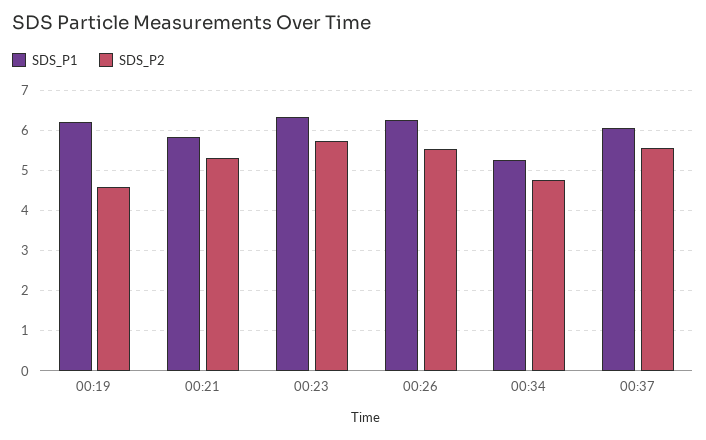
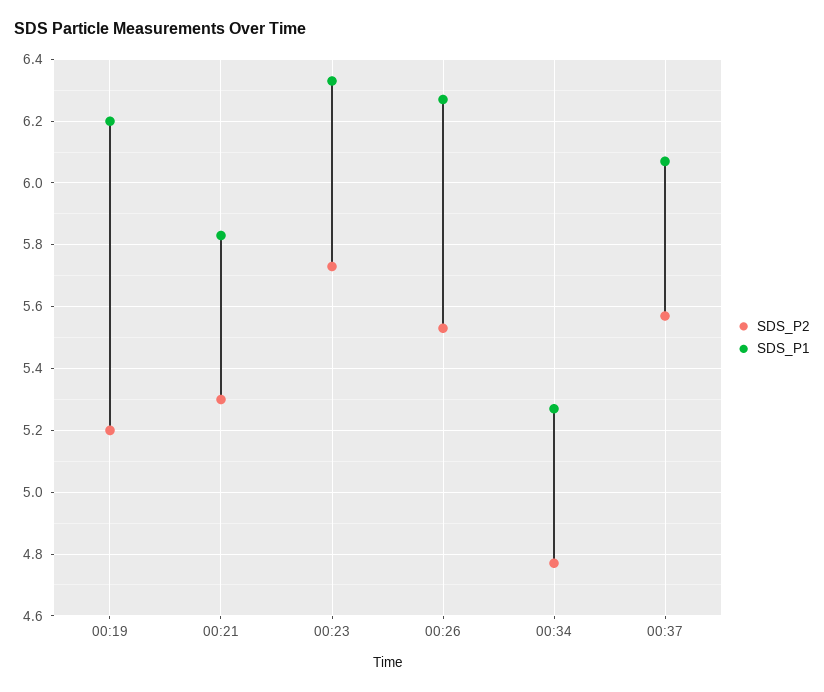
SDS_P2, 00:19: 4.6 -> 5.2

